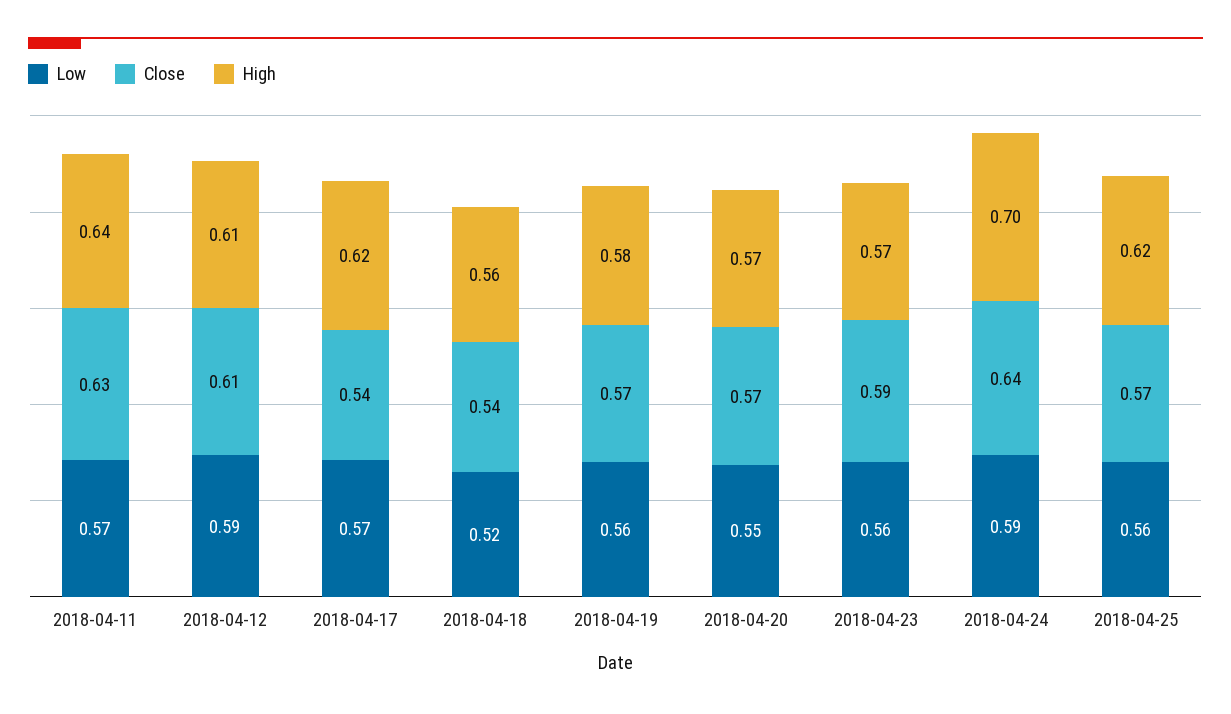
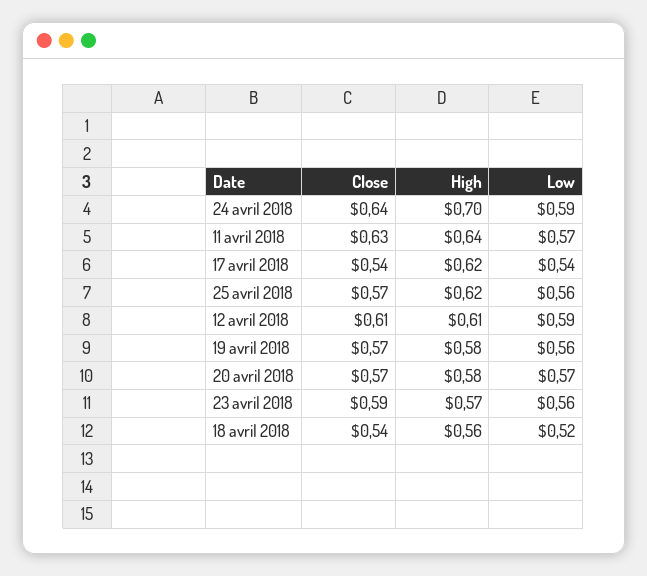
Low, 2018-04-17: 0.57 -> 0.54
Low, 2018-04-20: 0.55 -> 0.57
High, 2018-04-20: 0.57 -> 0.58

